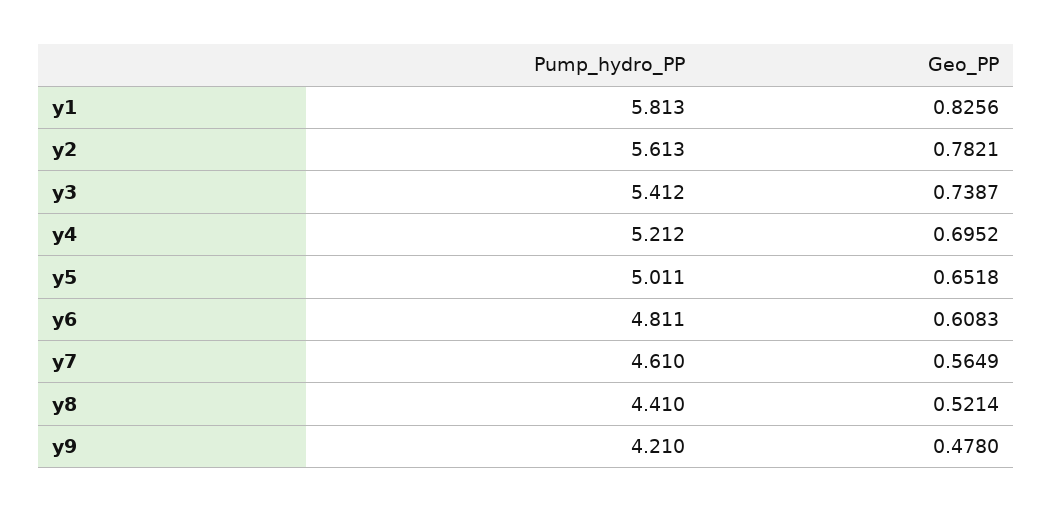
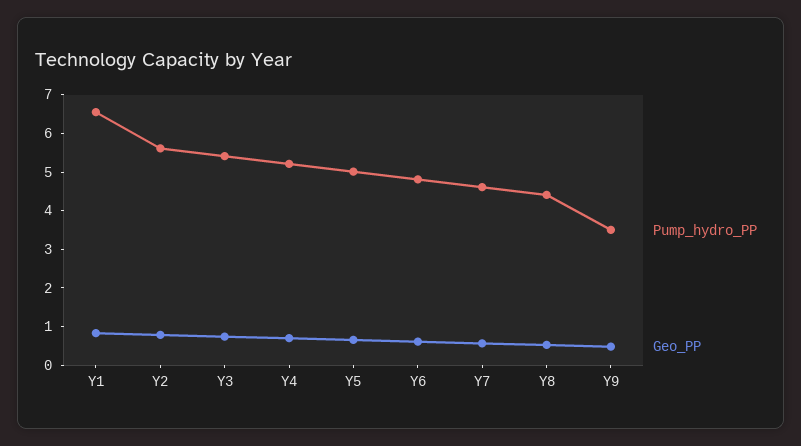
Pump_hydro_PP, y1: 5.813 -> 6.5
Pump_hydro_PP, y9: 4.21 -> 3.5

